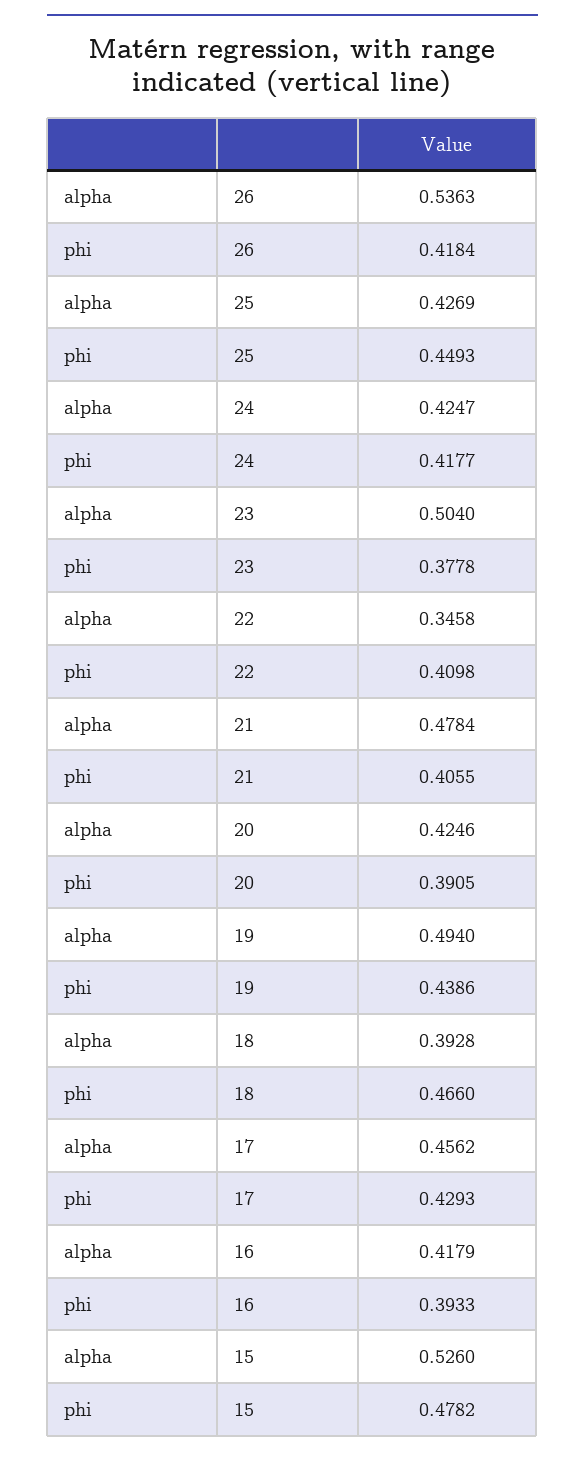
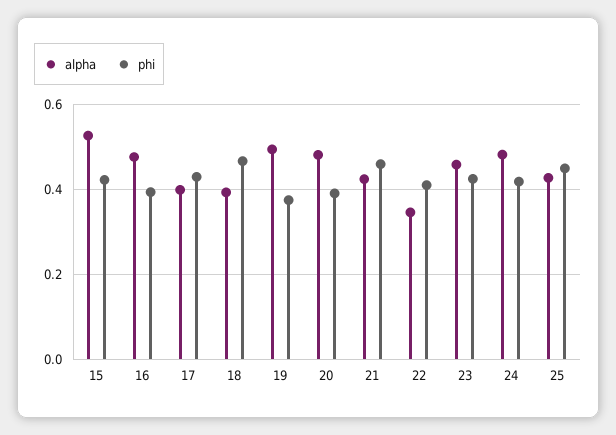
alpha, 26: 0.5363 -> none
phi, 26: 0.4184 -> none
alpha, 24: 0.4247 -> 0.48
alpha, 23: 0.504 -> 0.46
phi, 23: 0.3778 -> 0.42
alpha, 21: 0.4784 -> 0.42
phi, 21: 0.4055 -> 0.46
alpha, 20: 0.4246 -> 0.48
phi, 19: 0.4386 -> 0.38
alpha, 17: 0.4562 -> 0.4
alpha, 16: 0.4179 -> 0.48
phi, 15: 0.4782 -> 0.42

